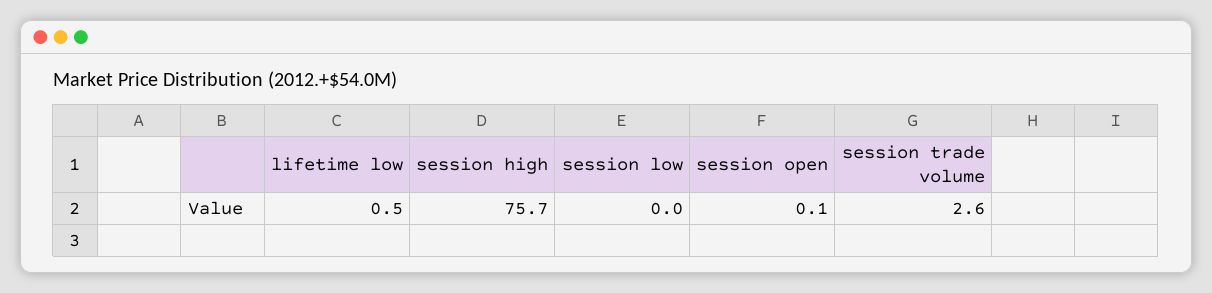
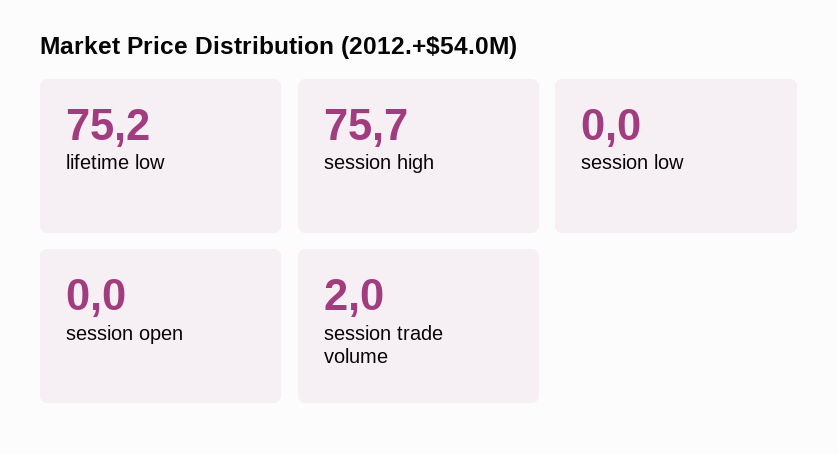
lifetime low: 0.5 -> 75.2
session open: 0.1 -> 0
session trade volume: 2.6 -> 2

